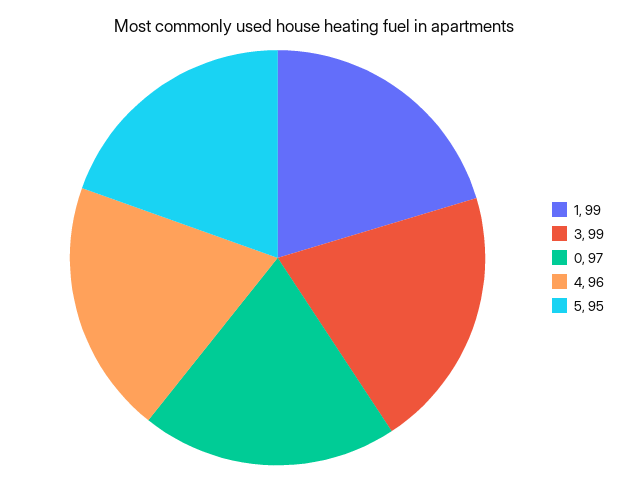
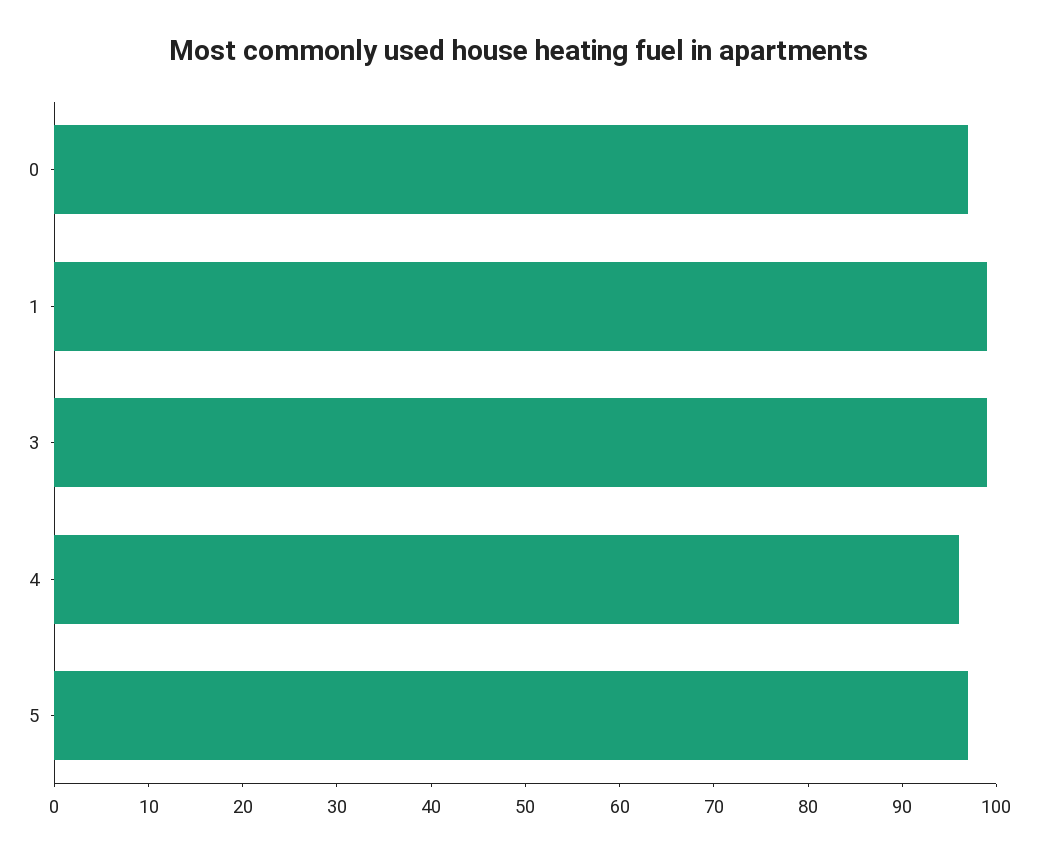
5: 95 -> 97

